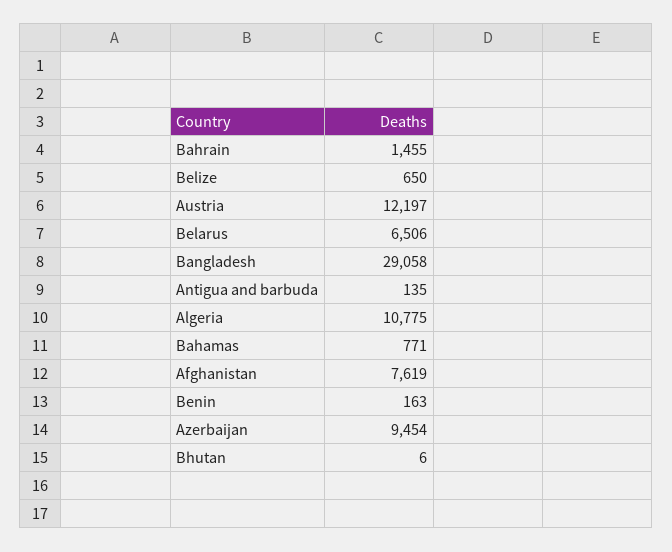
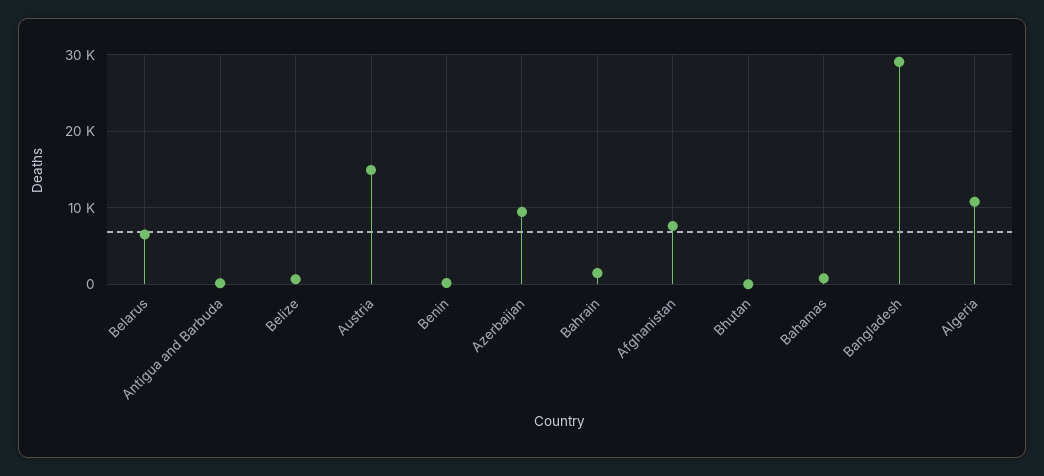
Austria: 12197 -> 15000

